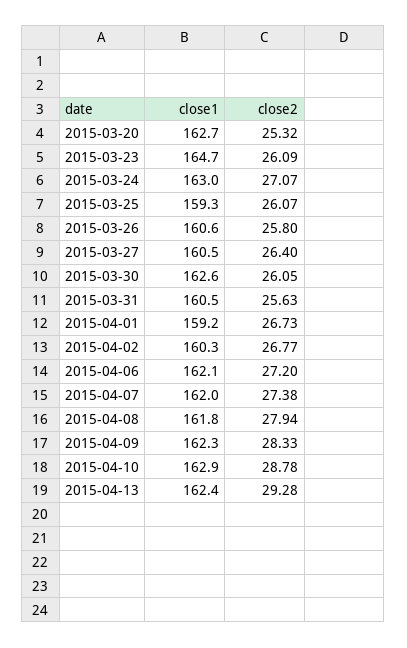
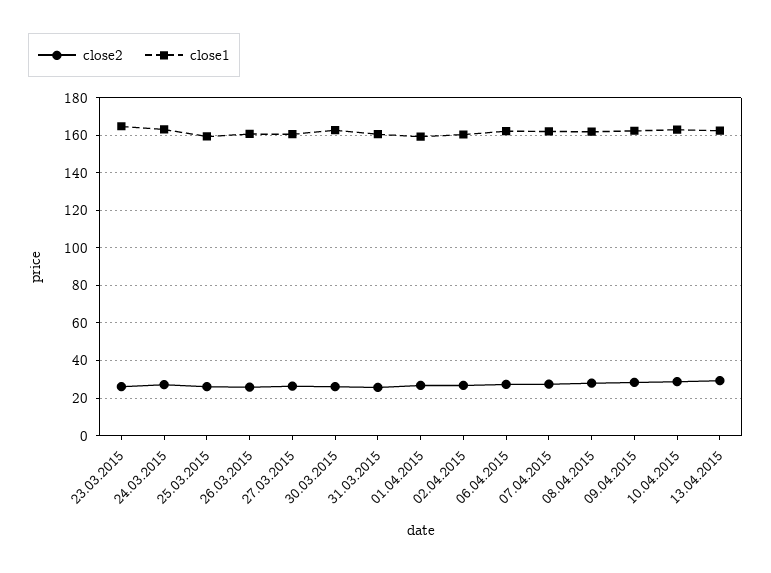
close1, 2015-03-20: 162.7 -> none
close2, 2015-03-20: 25.32 -> none

